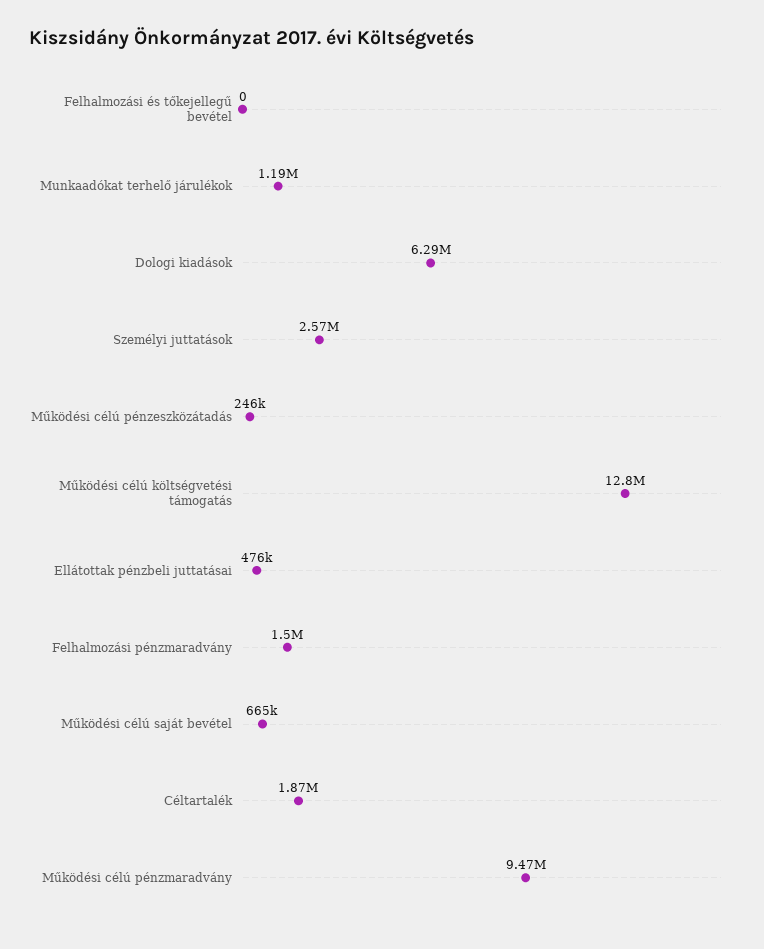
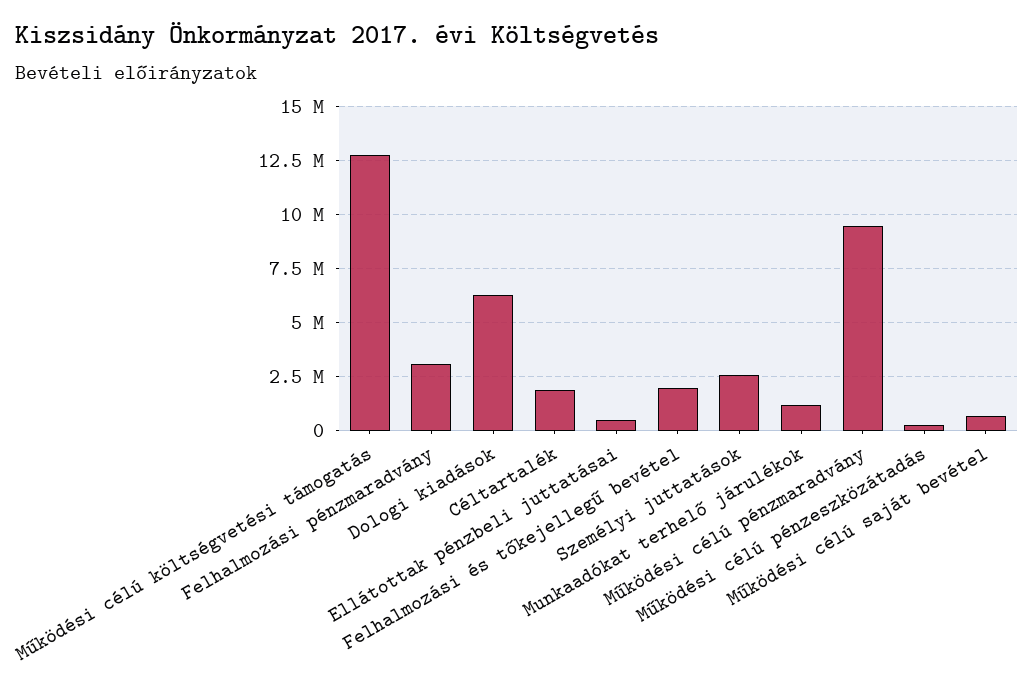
Felhalmozási és tőkejellegű bevétel: 0 -> 2000000
Felhalmozási pénzmaradvány: 1500000 -> 3000000

